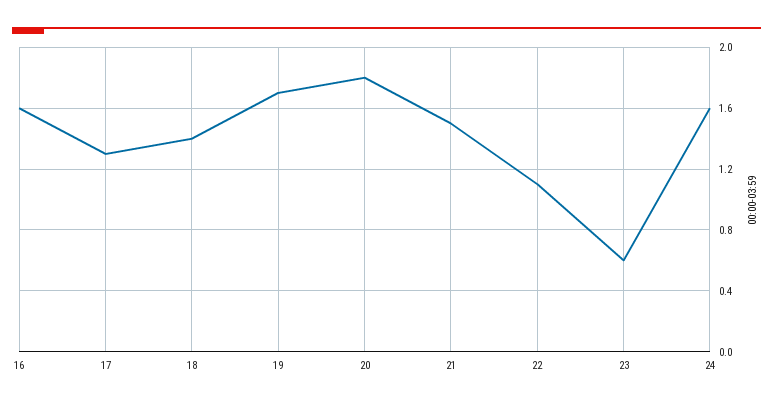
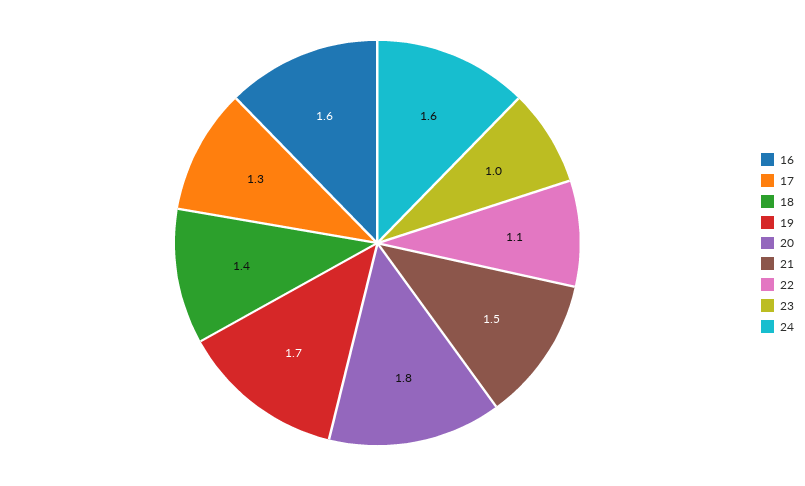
23: 0.6 -> 1

